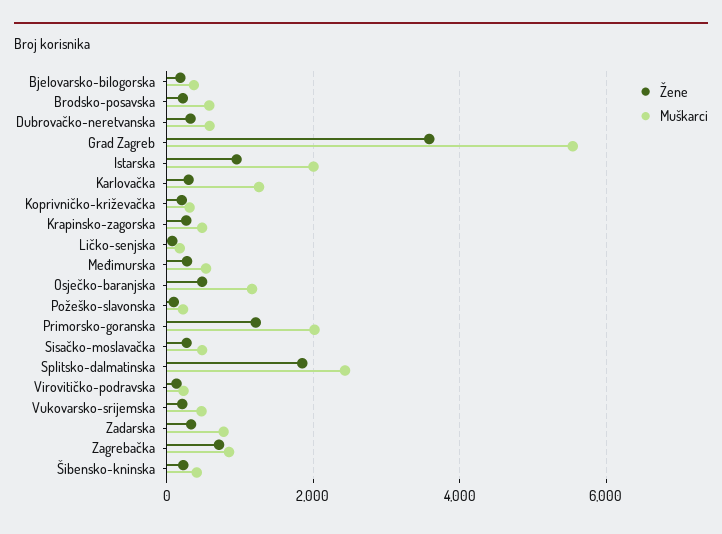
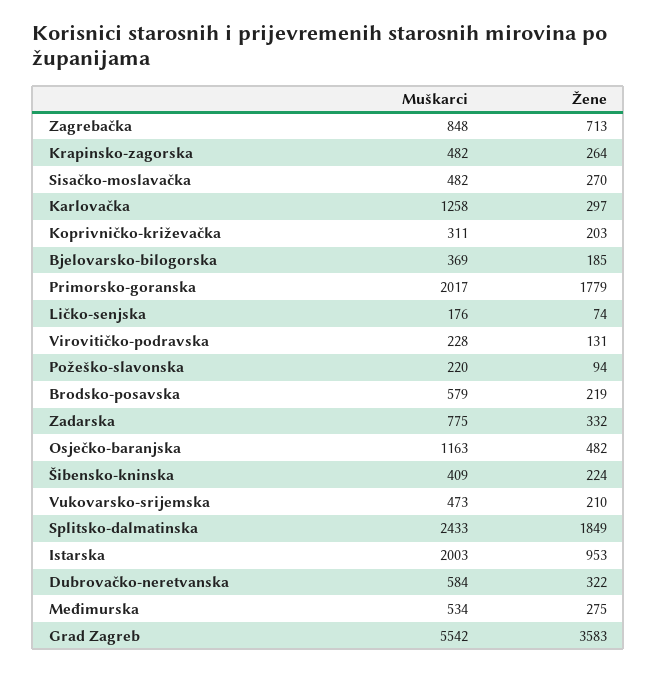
Žene, Primorsko-goranska: 1200 -> 1779

